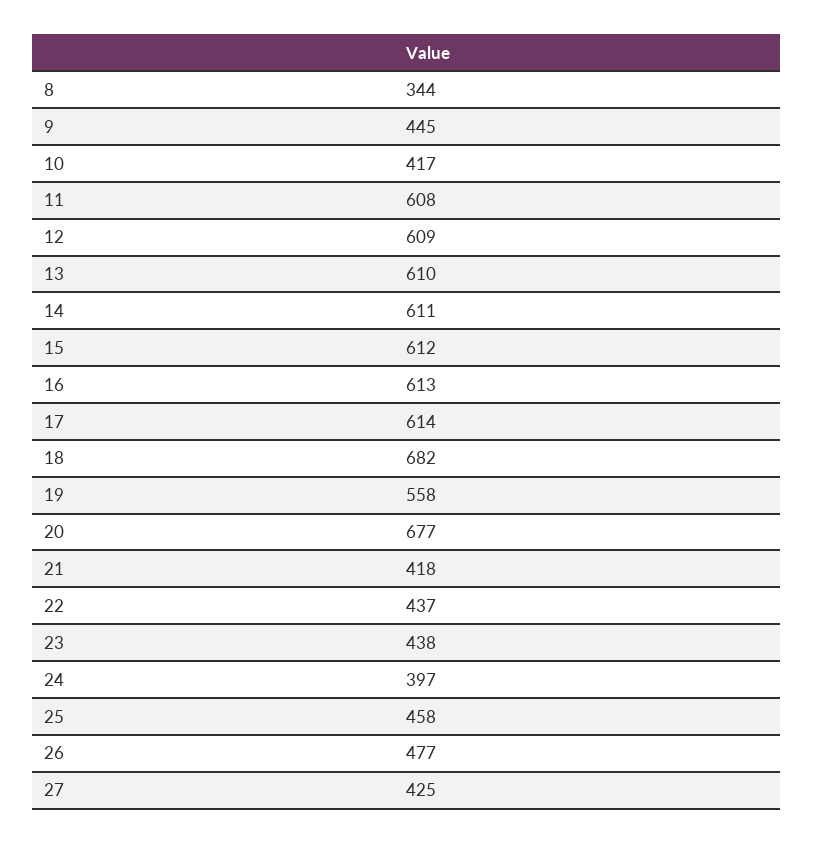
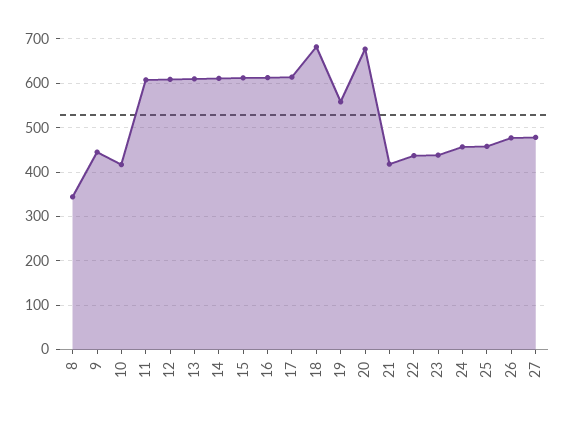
24: 397 -> 460
27: 425 -> 480

